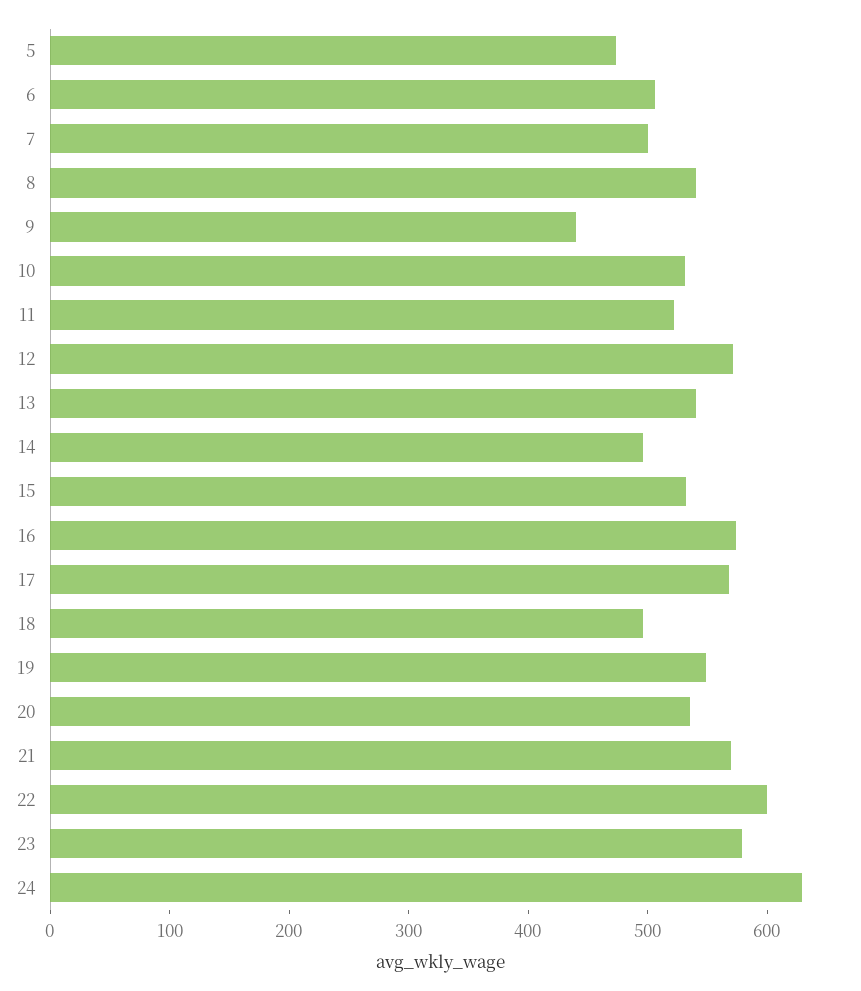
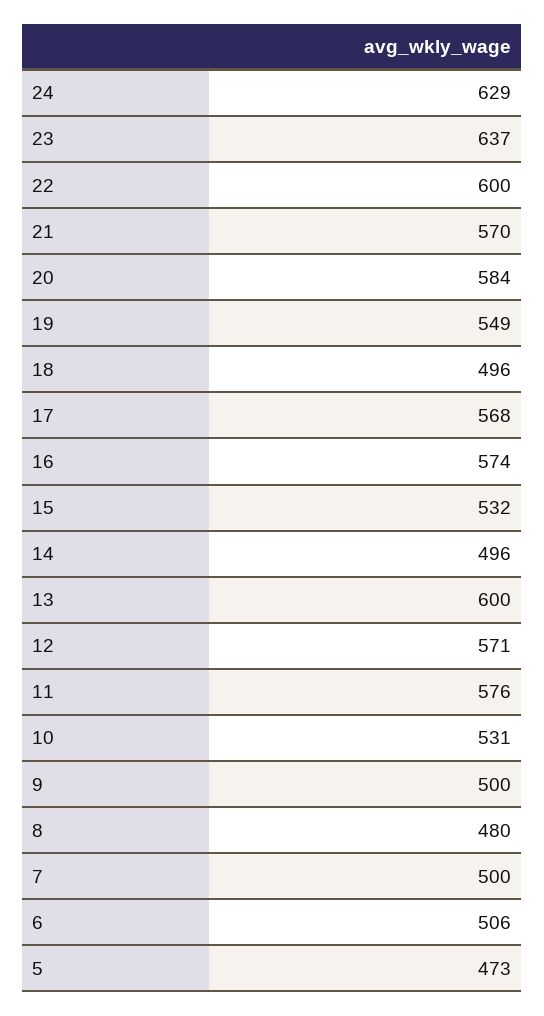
8: 540 -> 480
9: 440 -> 500
11: 520 -> 576
13: 540 -> 600
20: 540 -> 584
23: 580 -> 637

